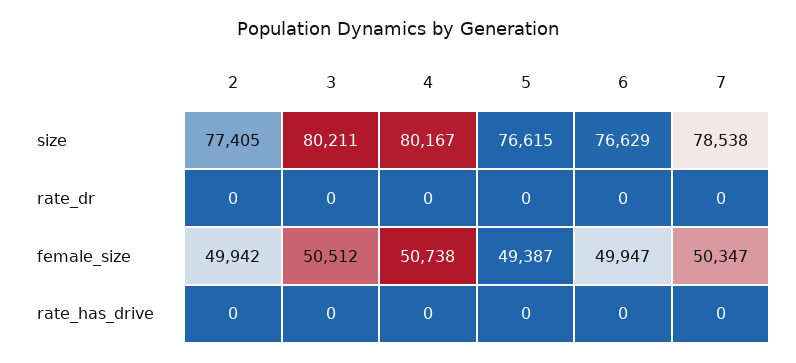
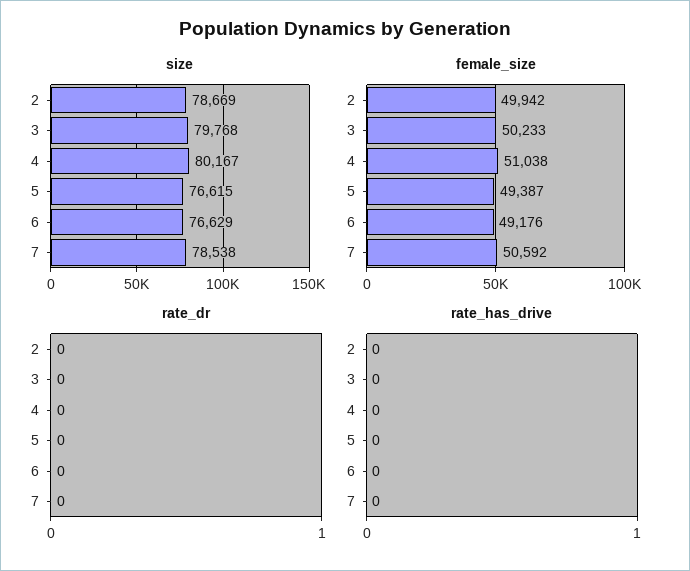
size, 2: 77405 -> 78669
size, 3: 80211 -> 79768
female_size, 3: 50512 -> 50233
female_size, 4: 50738 -> 51038
female_size, 6: 49947 -> 49176
female_size, 7: 50347 -> 50592

